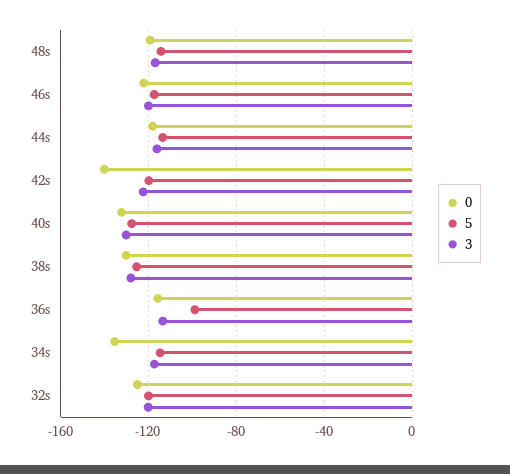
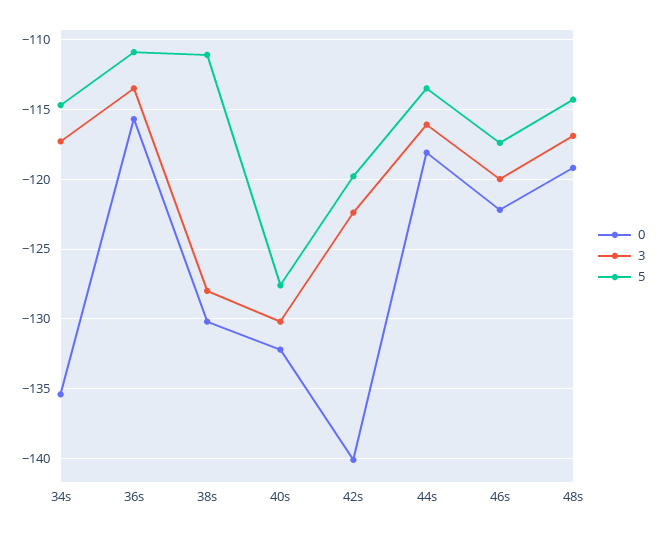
5, 38s: -125 -> -111
5, 36s: -100 -> -111
0, 32s: -125 -> none
5, 32s: -120 -> none
3, 32s: -120 -> none

